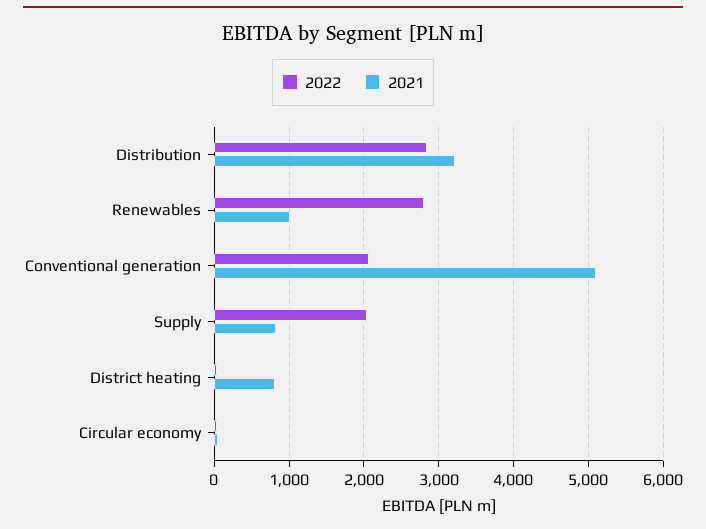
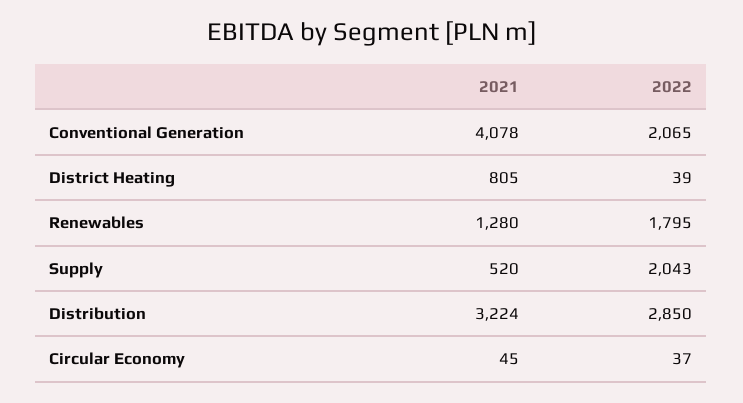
2022, Renewables: 2800 -> 1795
2021, Renewables: 1000 -> 1280
2021, Conventional generation: 5100 -> 4078
2021, Supply: 800 -> 520

